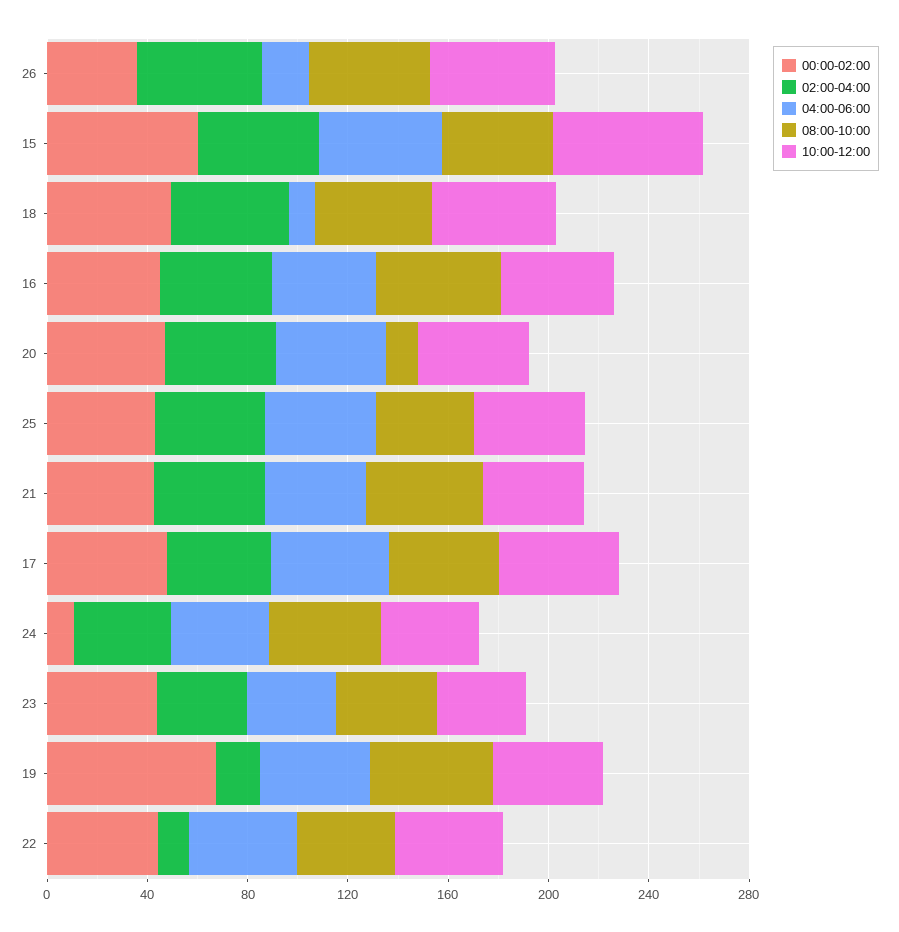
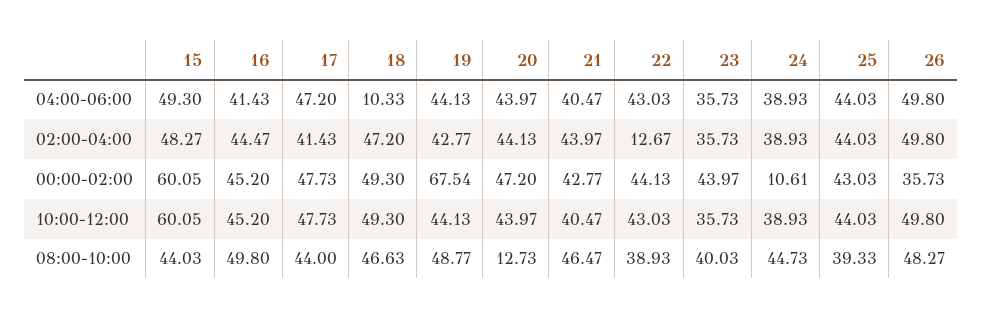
04:00-06:00, 26: 20 -> 49.8
02:00-04:00, 19: 20 -> 42.77

